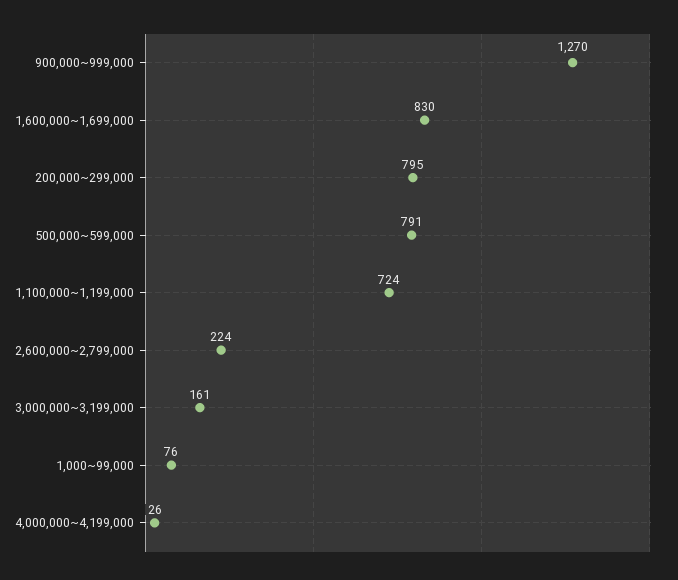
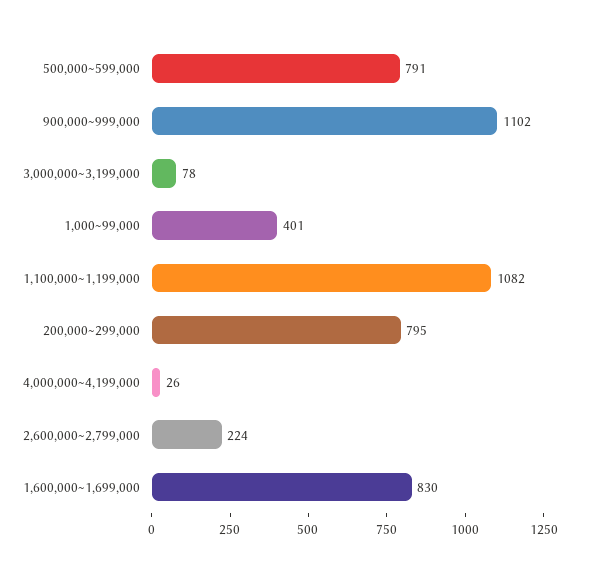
900,000~999,000: 1270 -> 1102
1,100,000~1,199,000: 724 -> 1082
3,000,000~3,199,000: 161 -> 78
1,000~99,000: 76 -> 401

